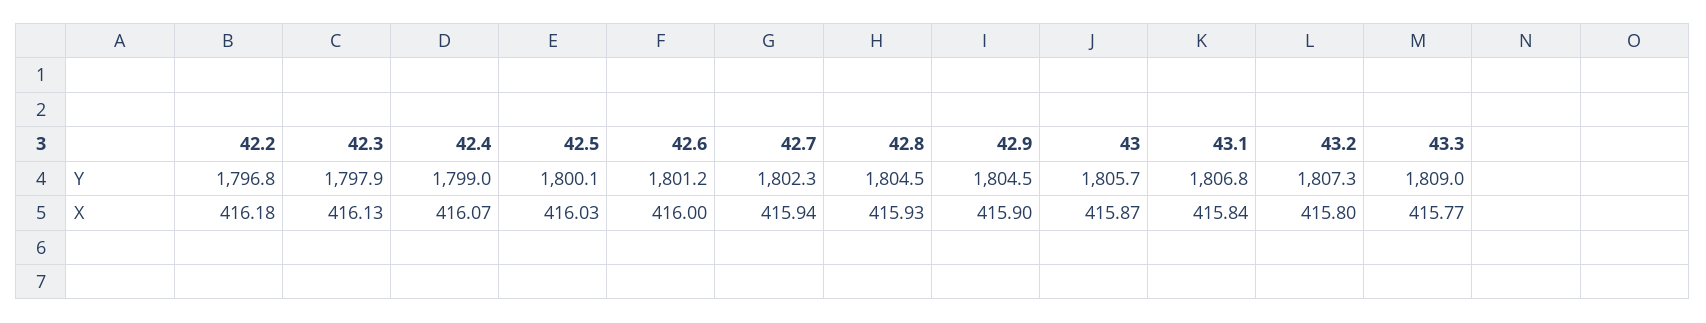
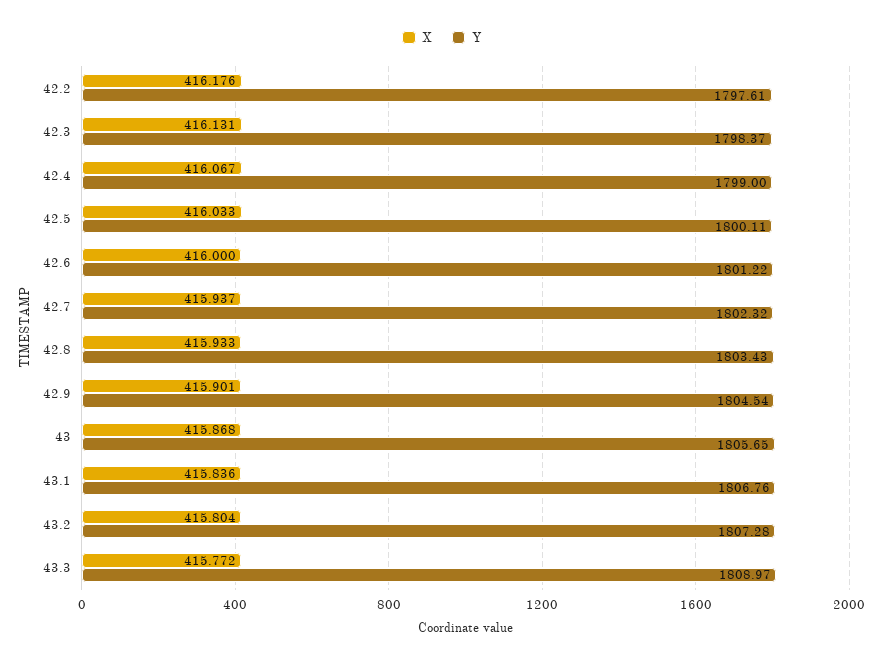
Y, 42.2: 1796.8 -> 1797.61
Y, 42.3: 1797.9 -> 1798.37
Y, 42.8: 1804.5 -> 1803.43

